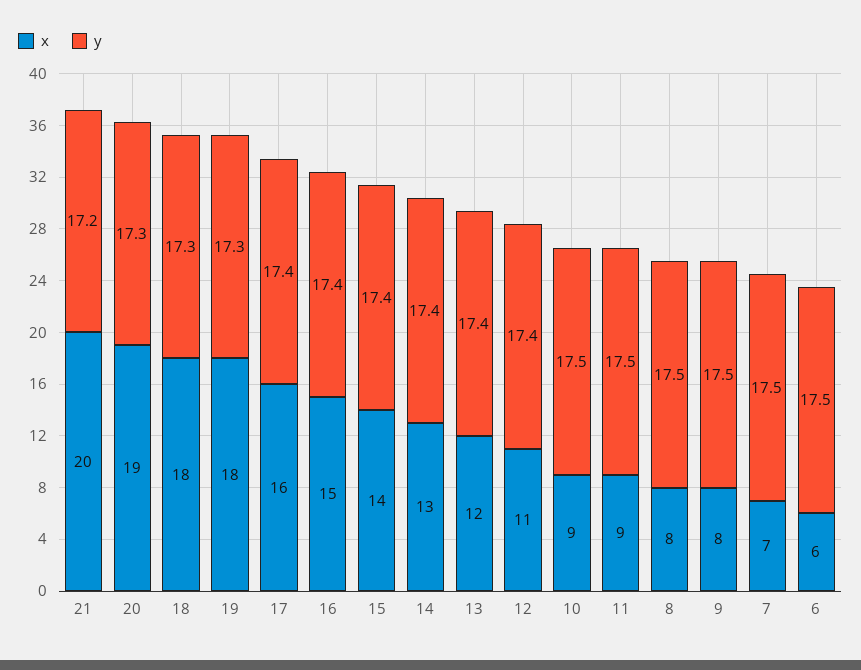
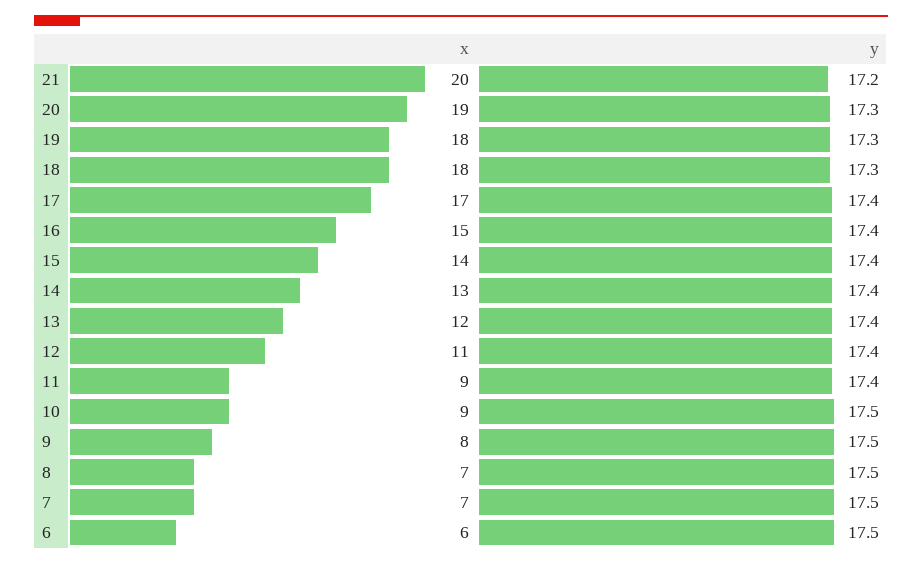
x, 17: 16 -> 17
y, 11: 17.5 -> 17.4
x, 8: 8 -> 7

